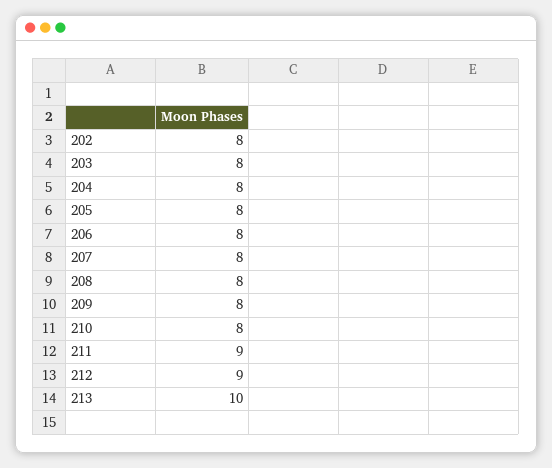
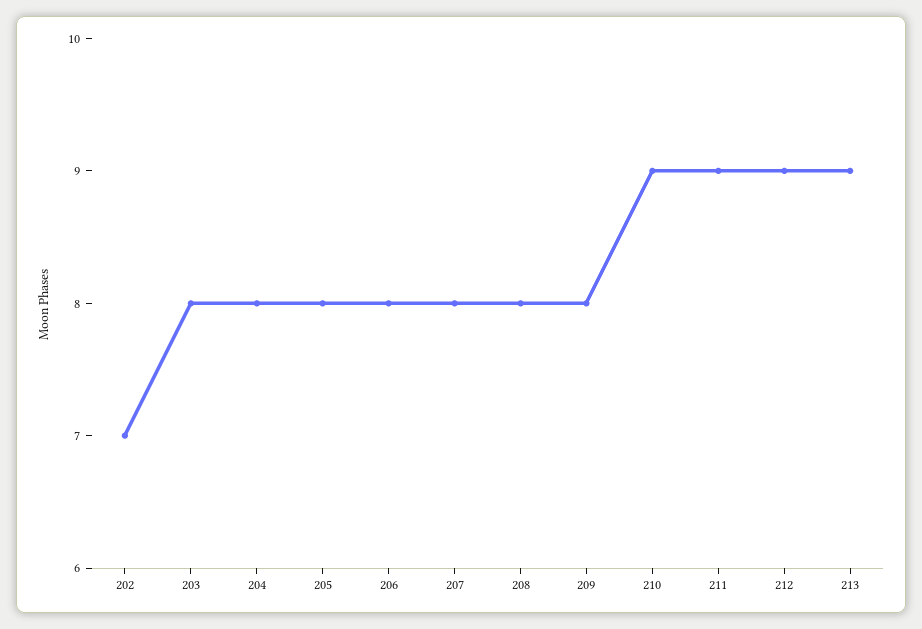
202: 8 -> 7
210: 8 -> 9
213: 10 -> 9

